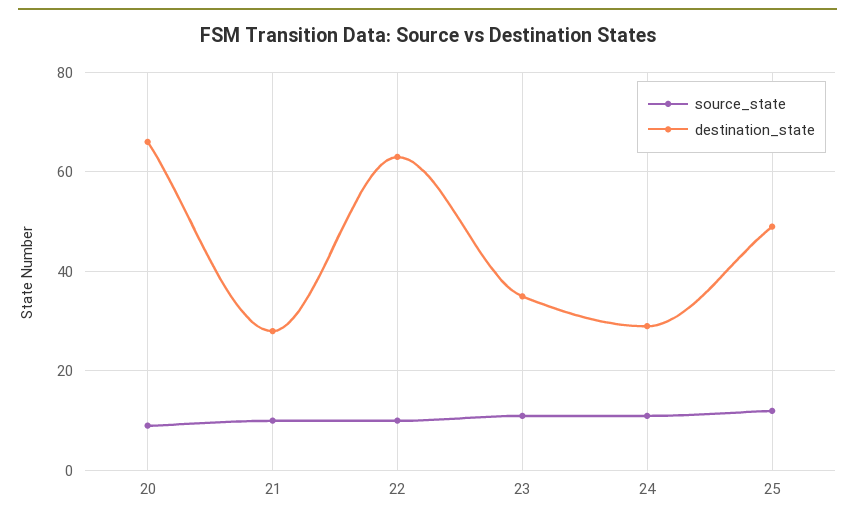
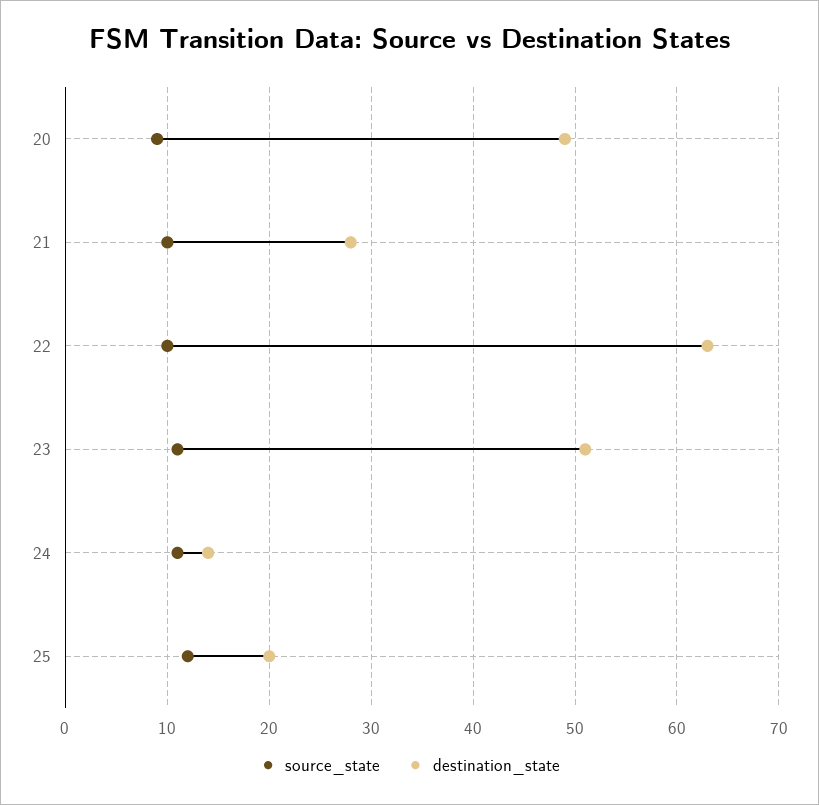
destination_state, 20: 65 -> 49
destination_state, 23: 35 -> 51
destination_state, 24: 30 -> 14
destination_state, 25: 50 -> 20

